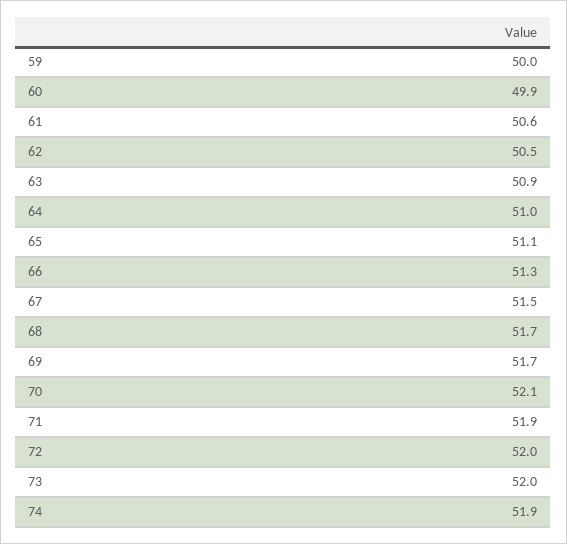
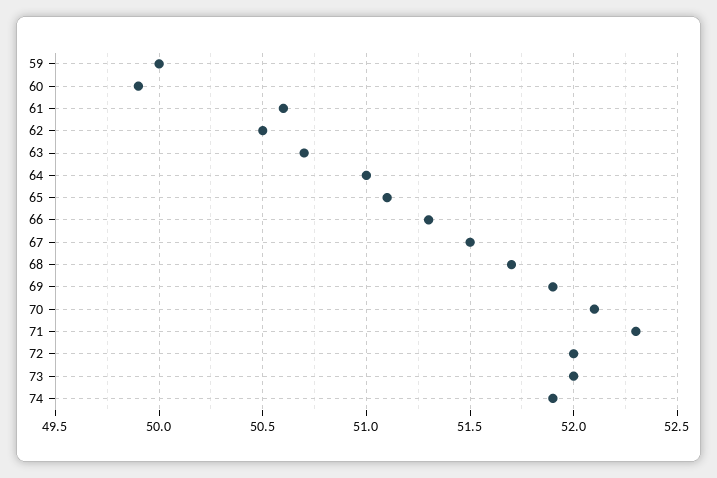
63: 50.9 -> 50.7
69: 51.7 -> 51.9
71: 51.9 -> 52.3

